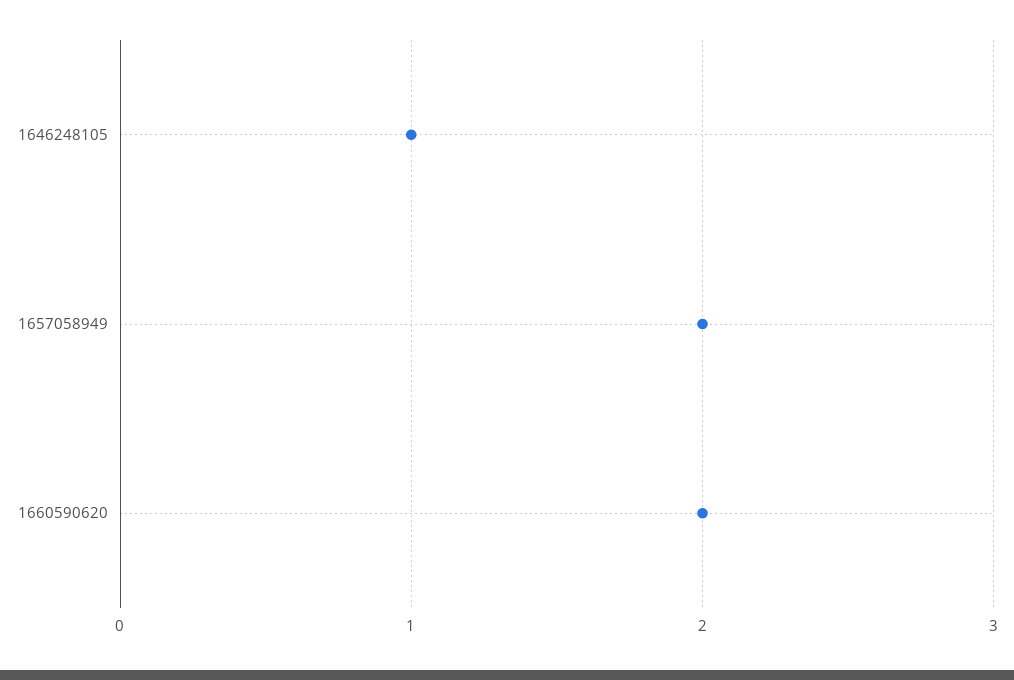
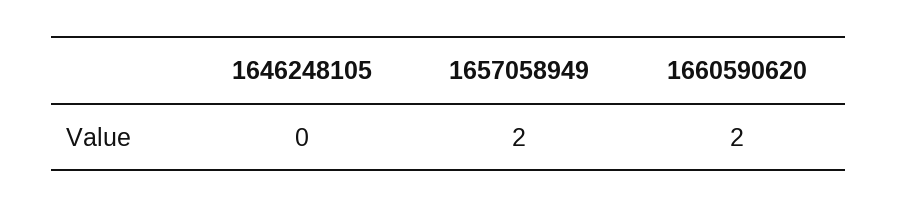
1646248105: 1 -> 0

